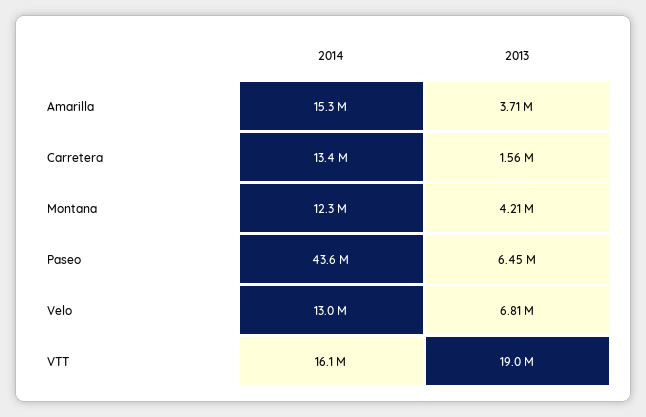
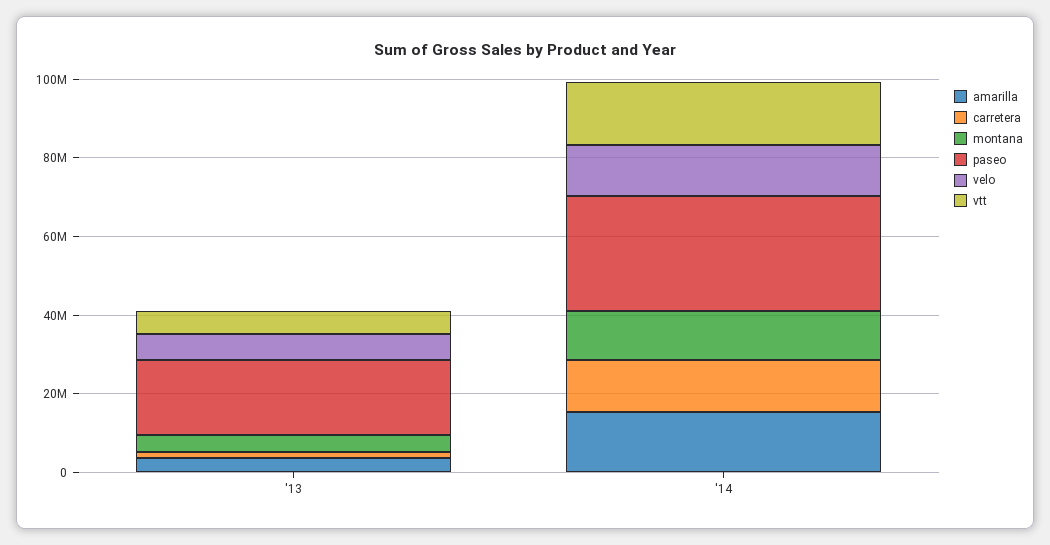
Paseo, 2014: 43600000 -> 30000000
Paseo, 2013: 6450000 -> 20000000
VTT, 2013: 19000000 -> 5000000

